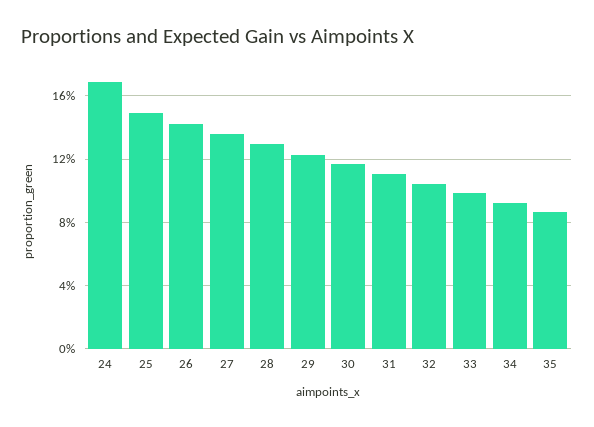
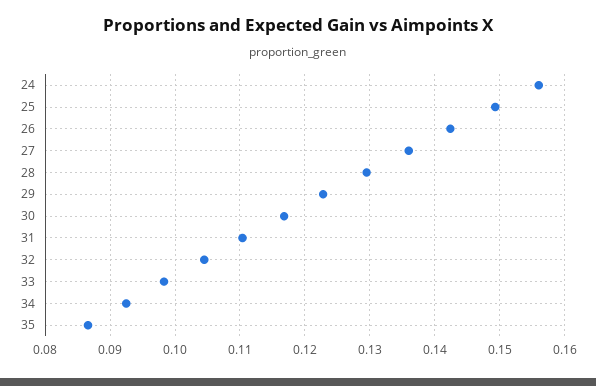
24: 0.17 -> 0.156

